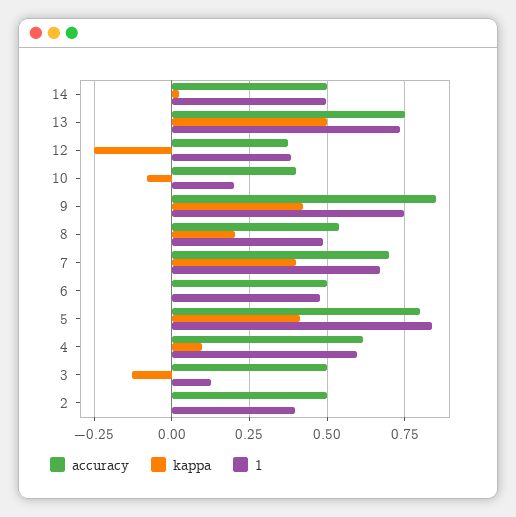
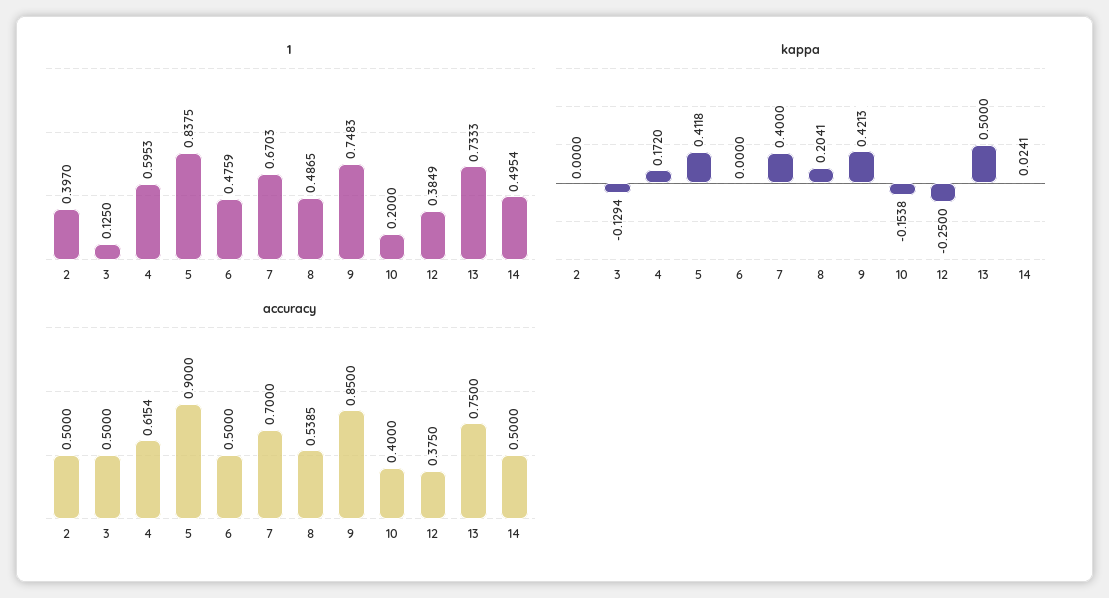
kappa, 10: -0.075 -> -0.1538
accuracy, 5: 0.8 -> 0.9
kappa, 4: 0.1 -> 0.172

